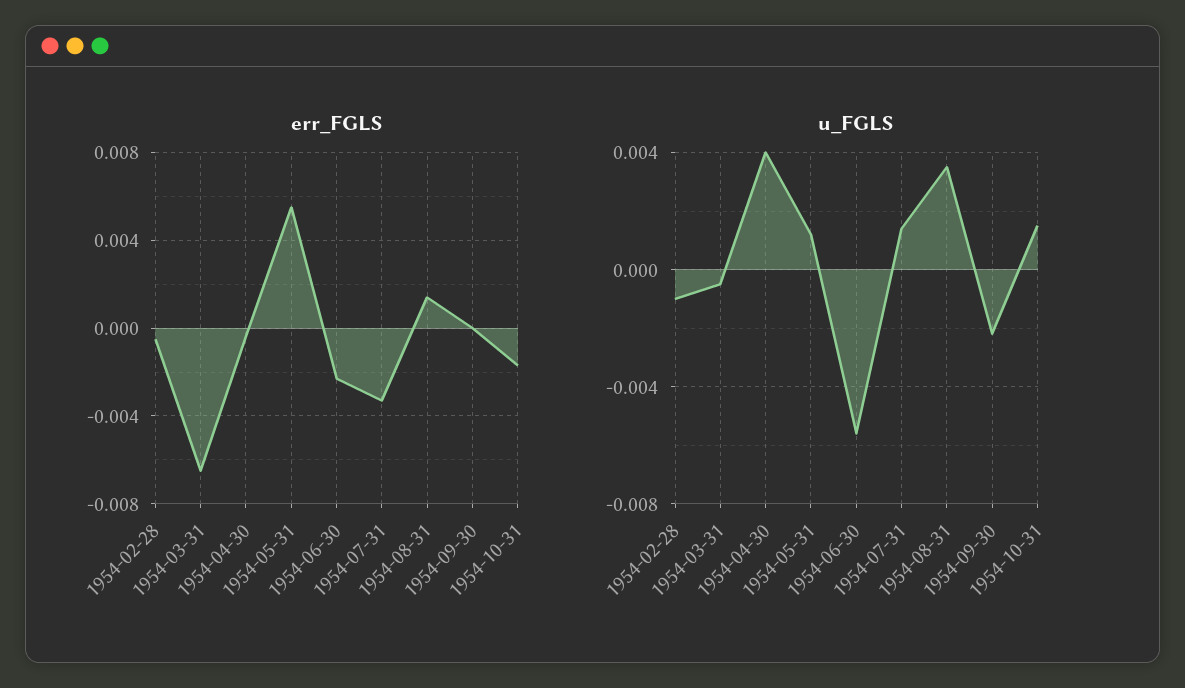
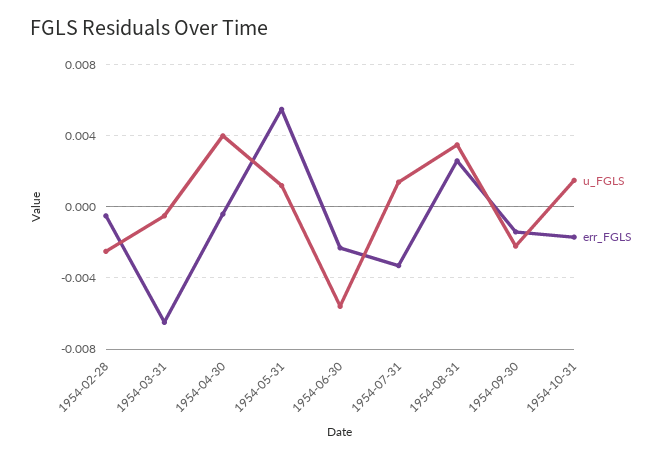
err_FGLS, 1954-08-31: 0.0015 -> 0.0025
err_FGLS, 1954-09-30: 0 -> -0.0015
u_FGLS, 1954-02-28: -0.001 -> -0.0025

